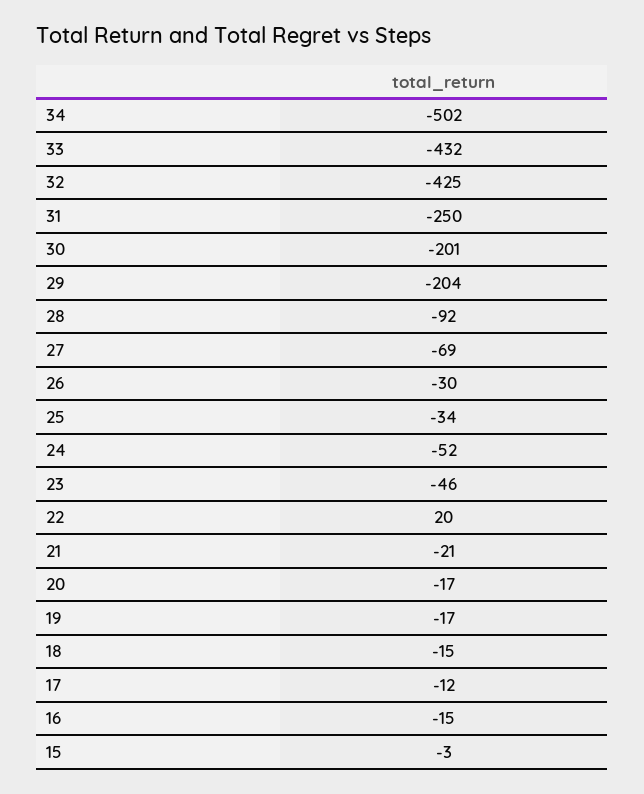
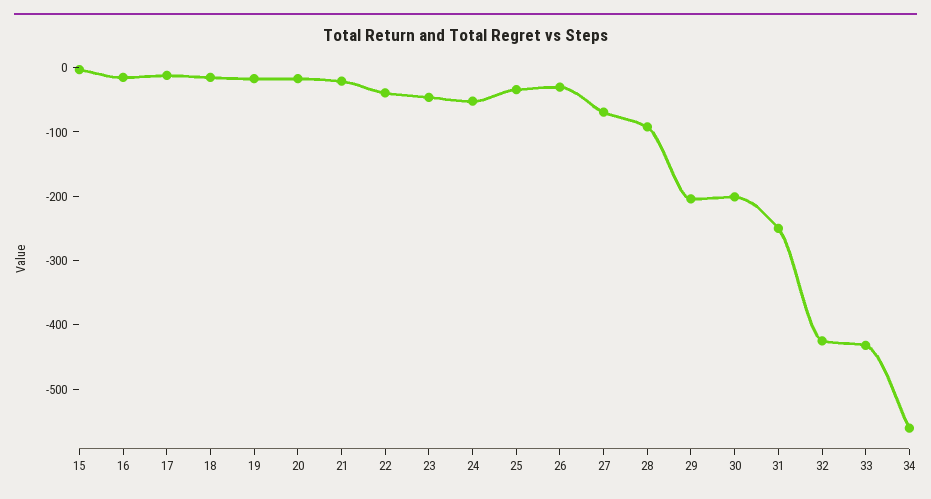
34: -502 -> -560
22: 20 -> -40

